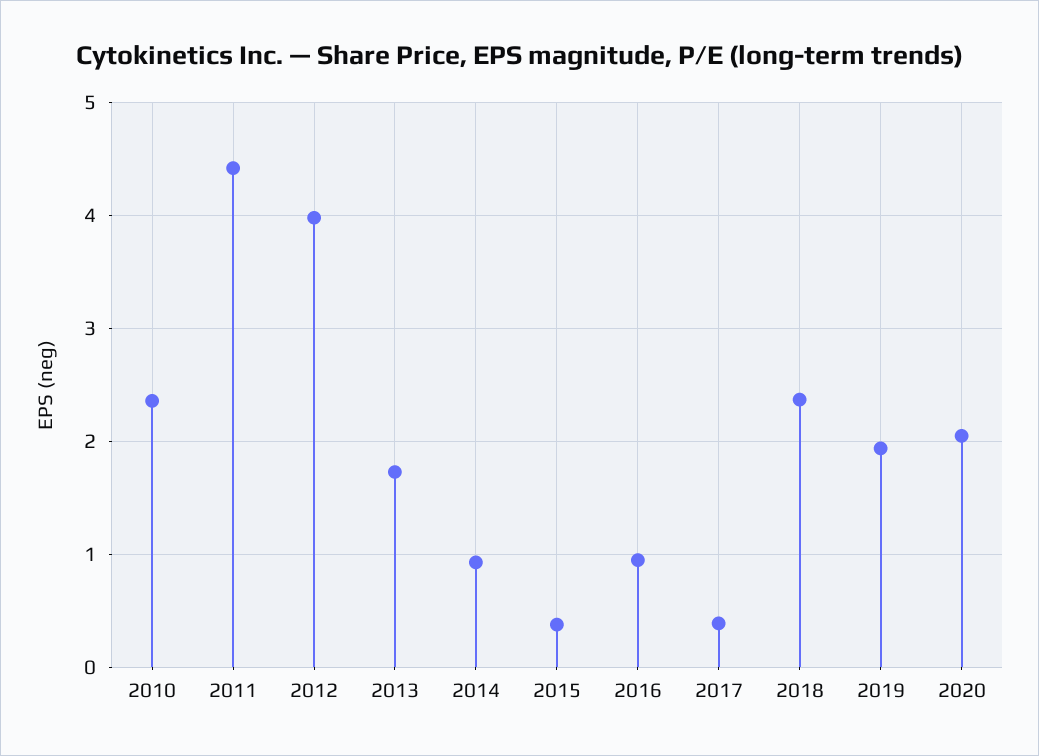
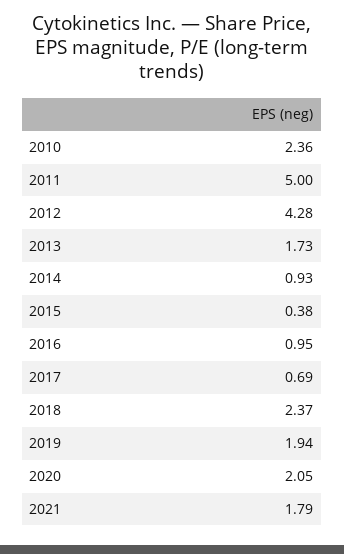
2011: 4.4 -> 5
2012: 4 -> 4.28
2017: 0.4 -> 0.69
2021: none -> 1.79

